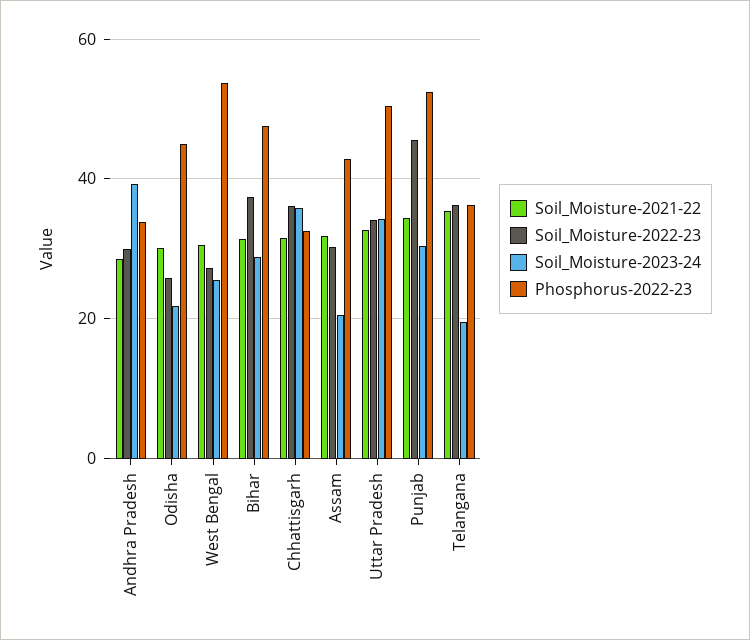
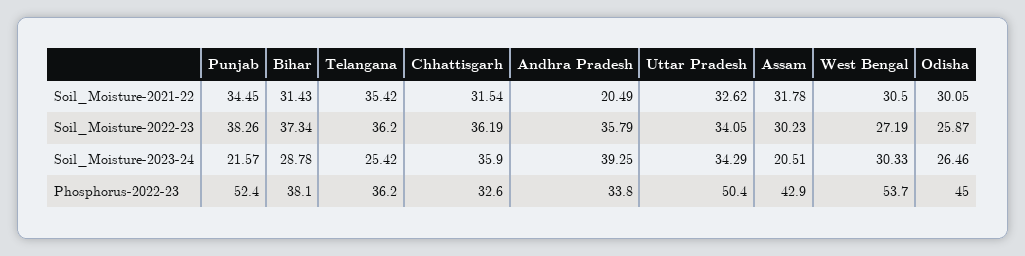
Soil_Moisture-2021-22, Andhra Pradesh: 28 -> 20.49
Soil_Moisture-2022-23, Andhra Pradesh: 30 -> 35.79
Soil_Moisture-2023-24, Odisha: 22 -> 26.46
Soil_Moisture-2023-24, West Bengal: 26 -> 30.33
Phosphorus-2022-23, Bihar: 48 -> 38.1
Soil_Moisture-2022-23, Punjab: 46 -> 38.26
Soil_Moisture-2023-24, Punjab: 30 -> 21.57
Soil_Moisture-2023-24, Telangana: 20 -> 25.42

